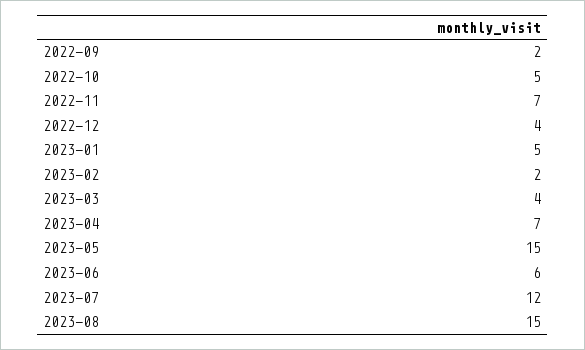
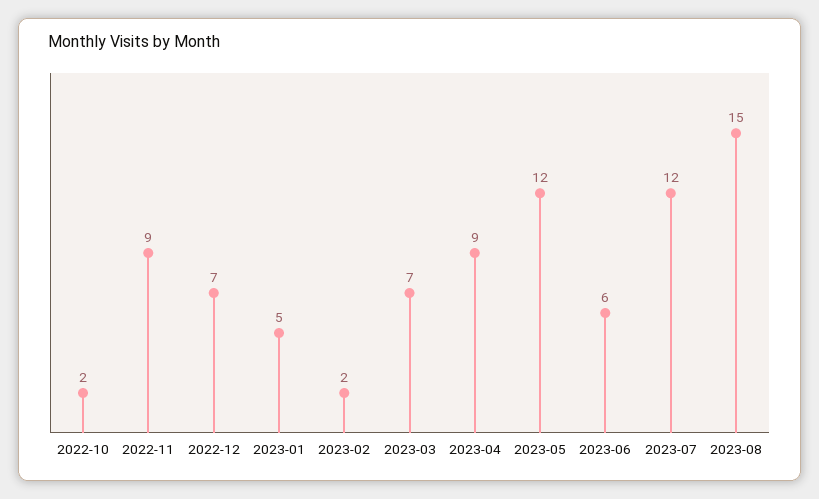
2022-09: 2 -> none
2022-10: 5 -> 2
2022-11: 7 -> 9
2022-12: 4 -> 7
2023-03: 4 -> 7
2023-04: 7 -> 9
2023-05: 15 -> 12

